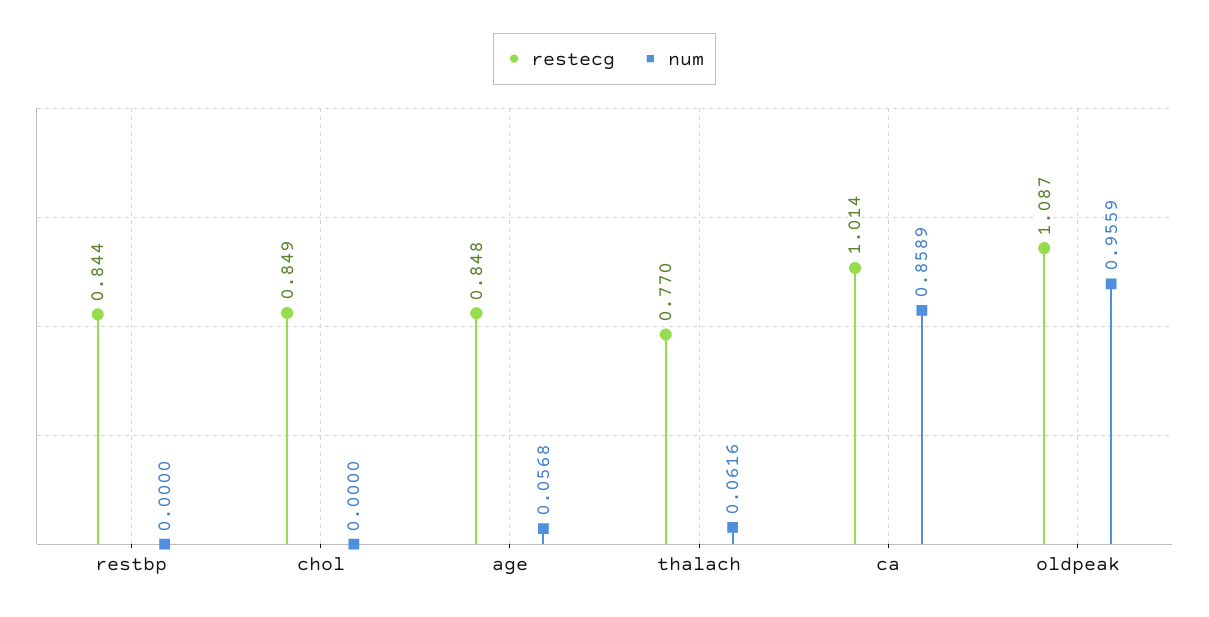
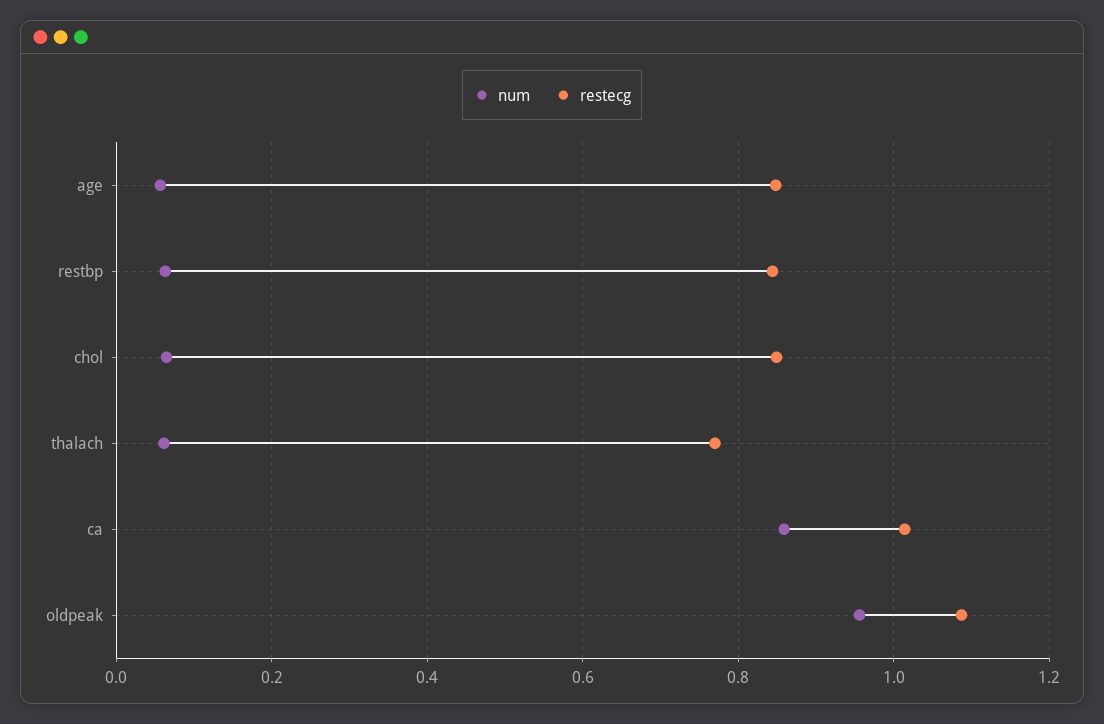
num, restbp: 0 -> 0.06
num, chol: 0 -> 0.06

